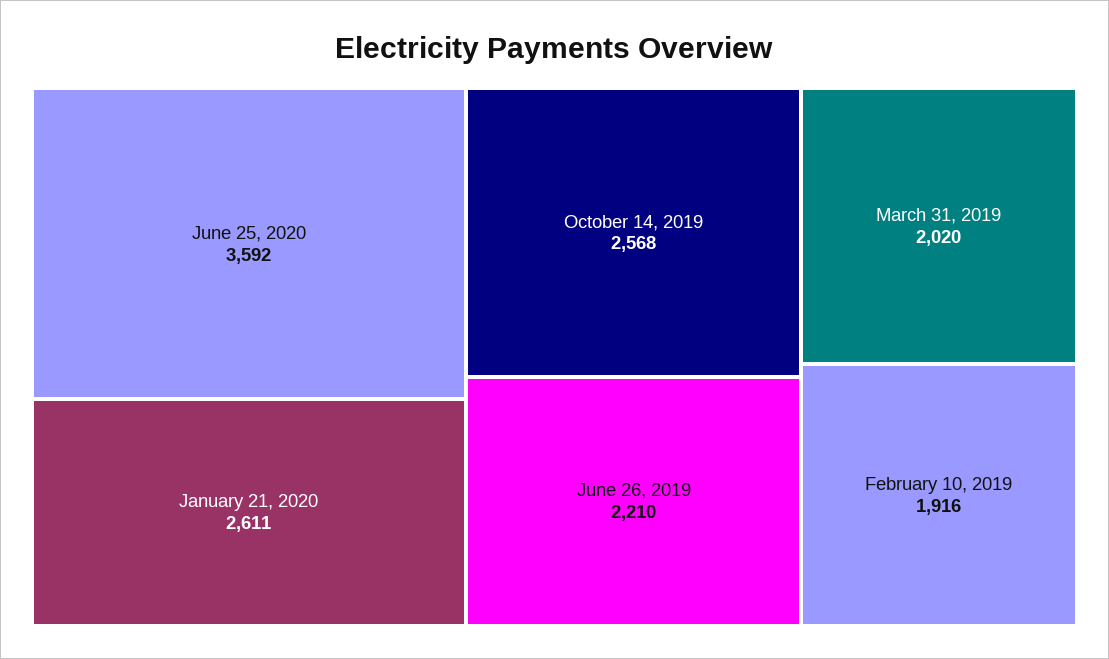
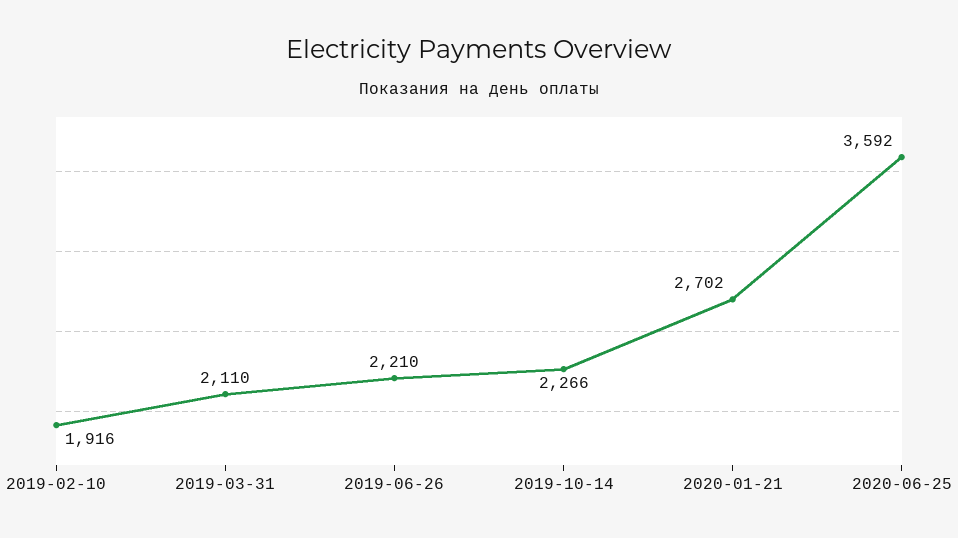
January 21, 2020: 2611 -> 2702
October 14, 2019: 2568 -> 2266
March 31, 2019: 2020 -> 2110

